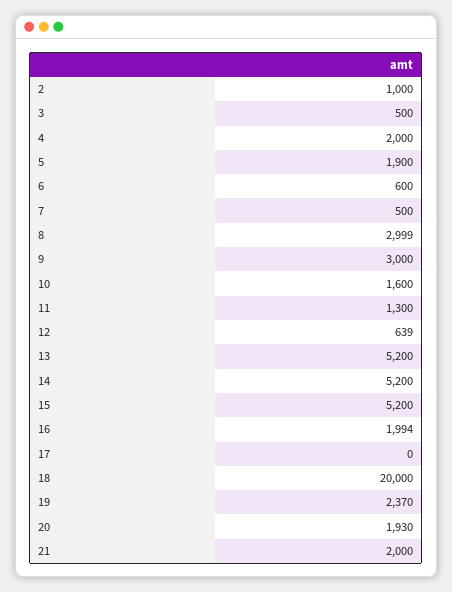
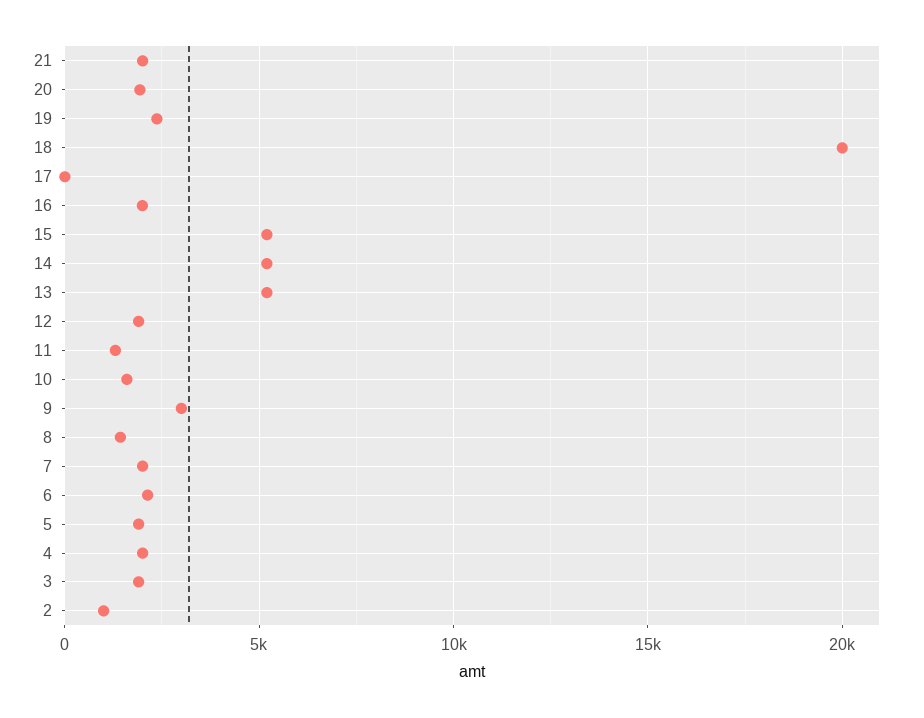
3: 500 -> 2000
6: 600 -> 2000
7: 500 -> 2000
8: 2999 -> 1500
12: 639 -> 2000

